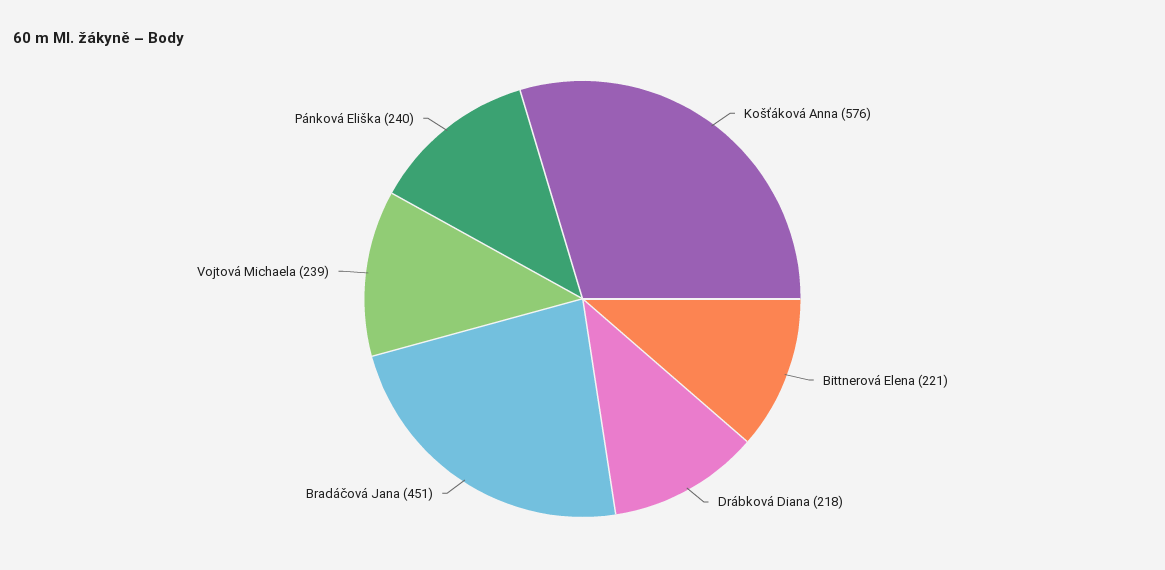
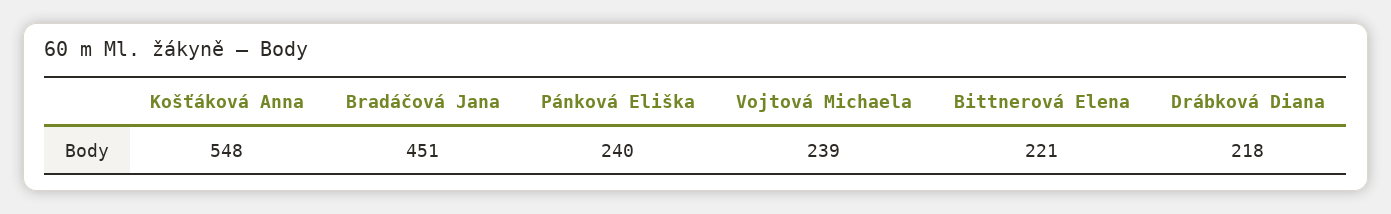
Košťáková Anna: 576 -> 548

